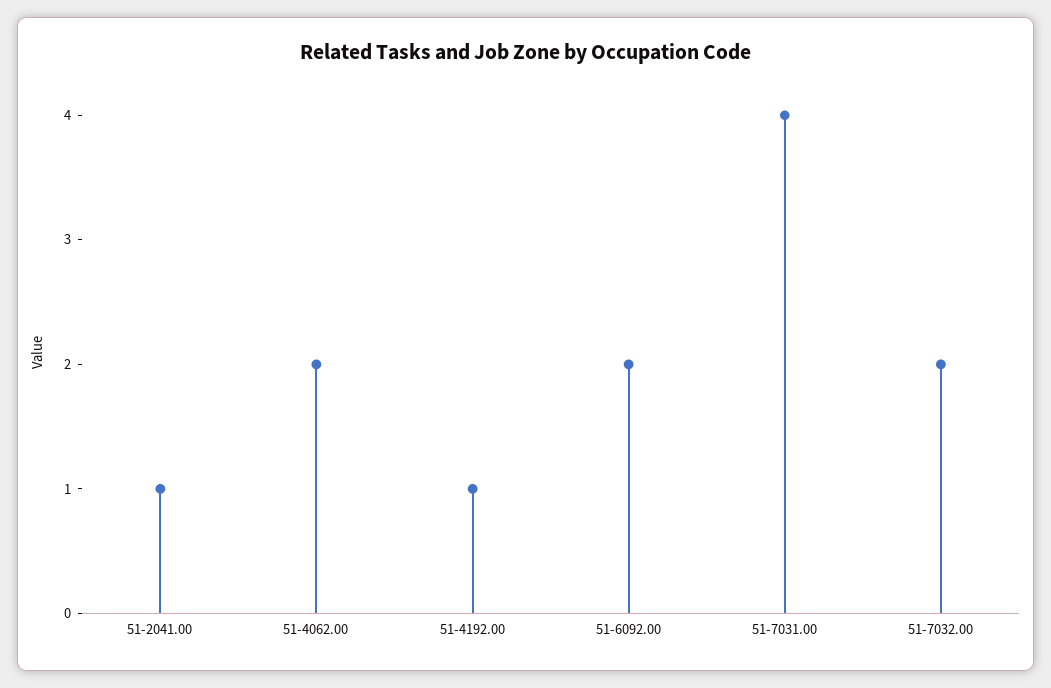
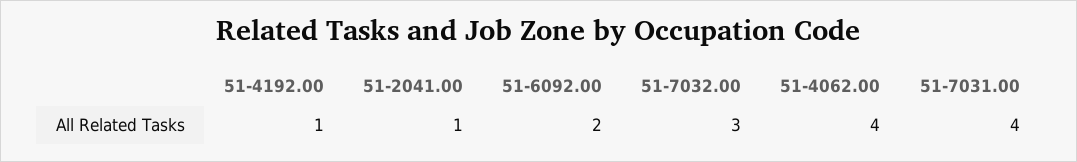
51-4062.00: 2 -> 4
51-7032.00: 2 -> 3

